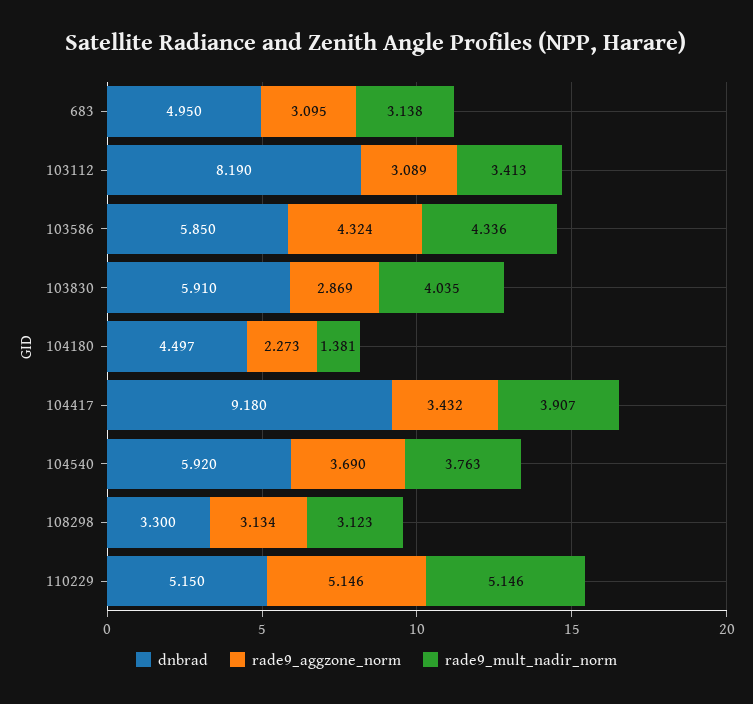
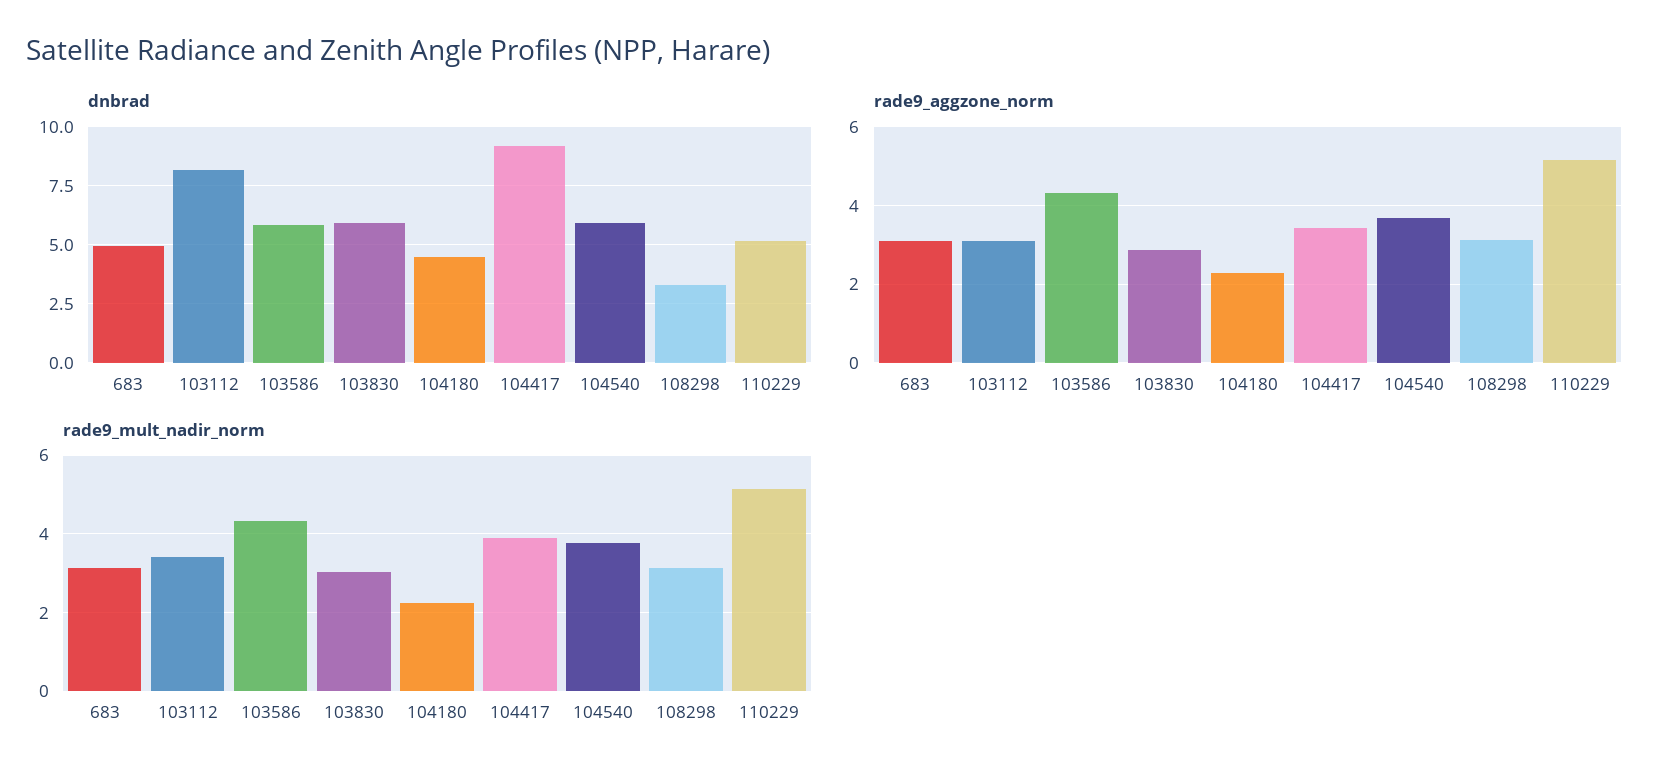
rade9_mult_nadir_norm, 103830: 4.035 -> 3
rade9_mult_nadir_norm, 104180: 1.381 -> 2.2

